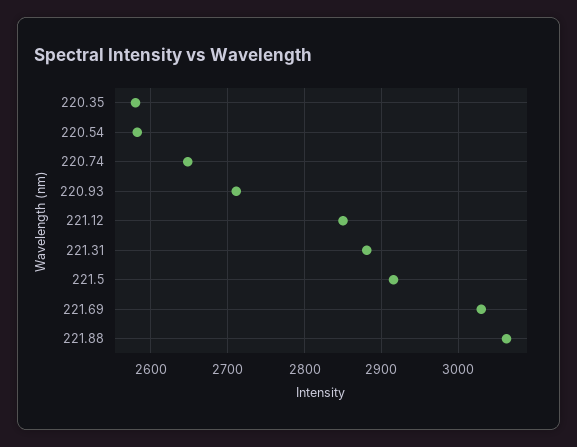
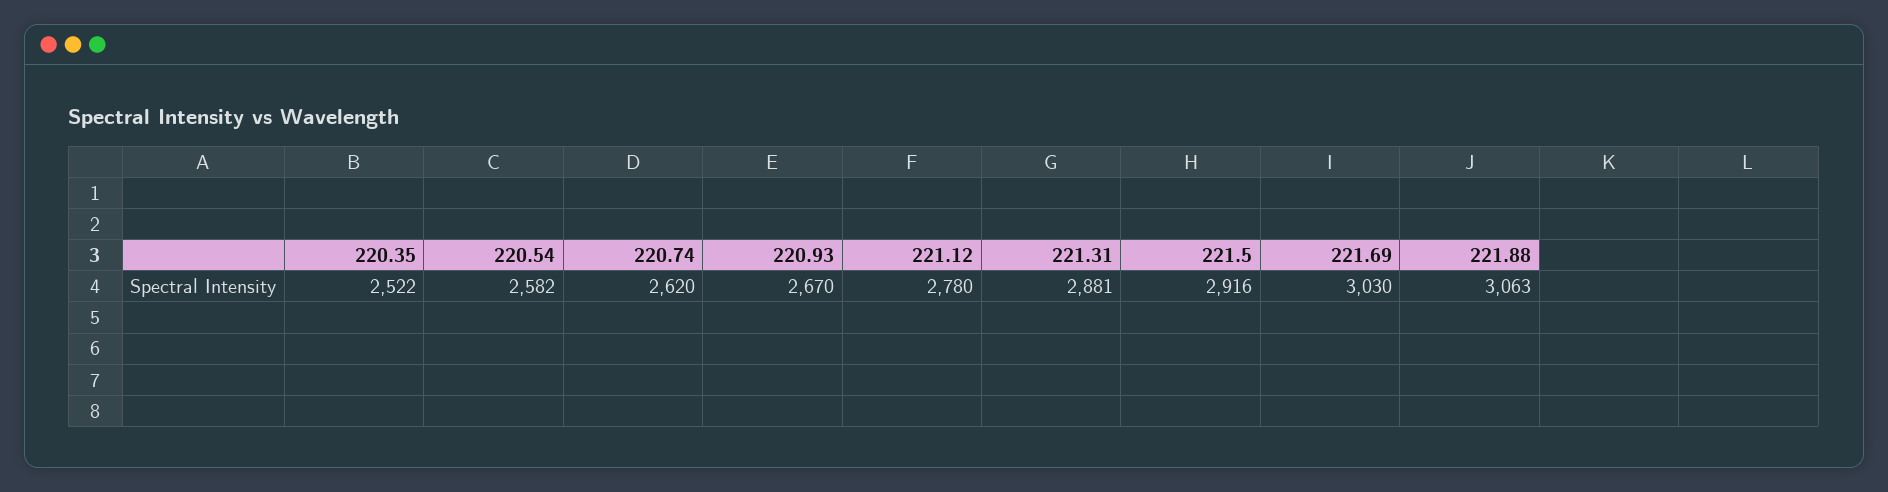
220.35: 2580 -> 2522
220.74: 2650 -> 2620
220.93: 2710 -> 2670
221.12: 2850 -> 2780

